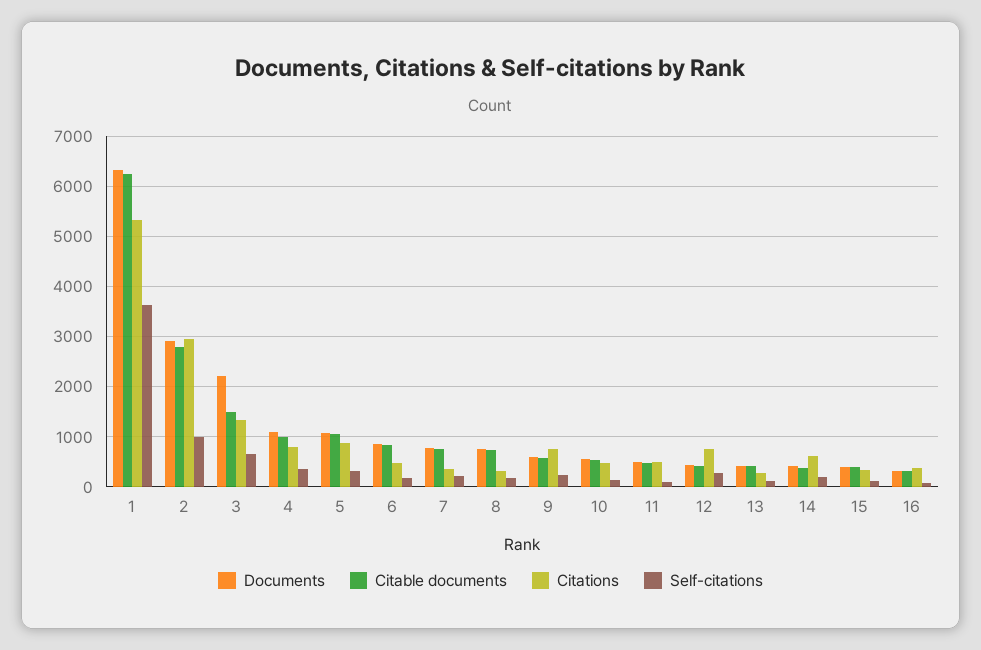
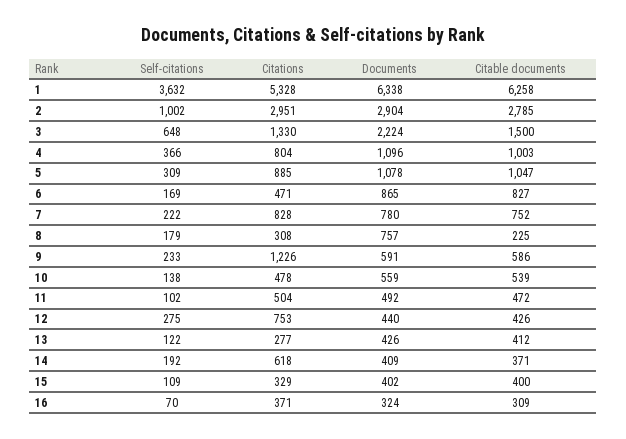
Citations, 7: 400 -> 828
Citable documents, 8: 800 -> 225
Citations, 9: 800 -> 1226

